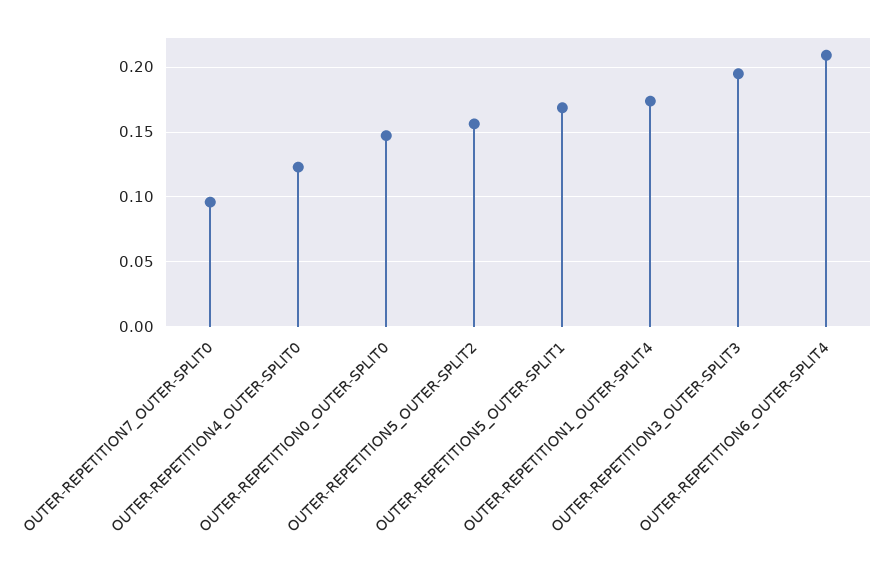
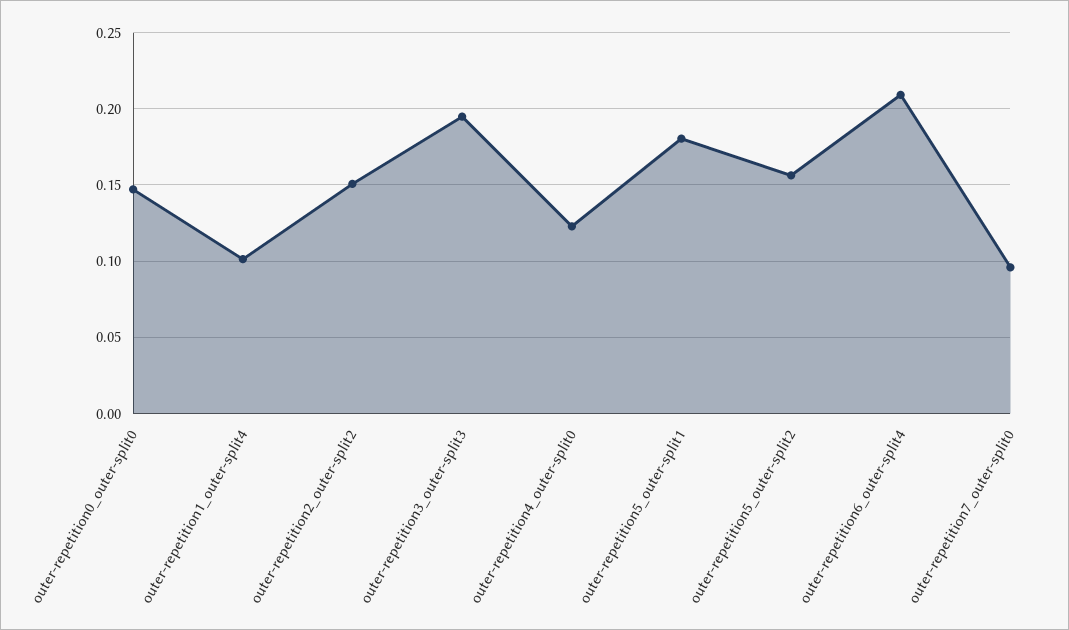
OUTER-REPETITION5_OUTER-SPLIT1: 0.17 -> 0.18
OUTER-REPETITION1_OUTER-SPLIT4: 0.175 -> 0.1
outer-repetition2_outer-split2: none -> 0.15

